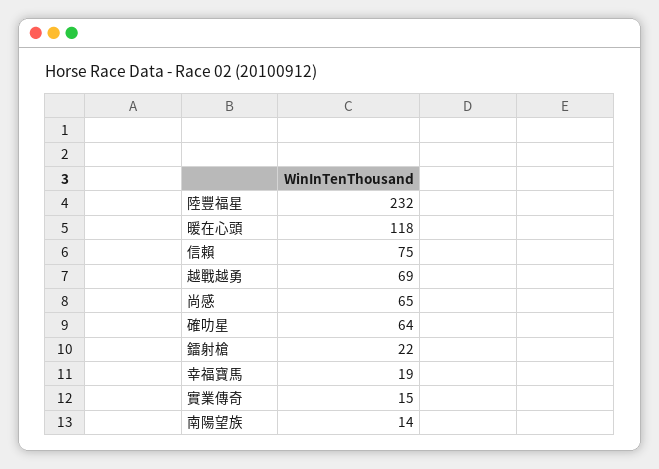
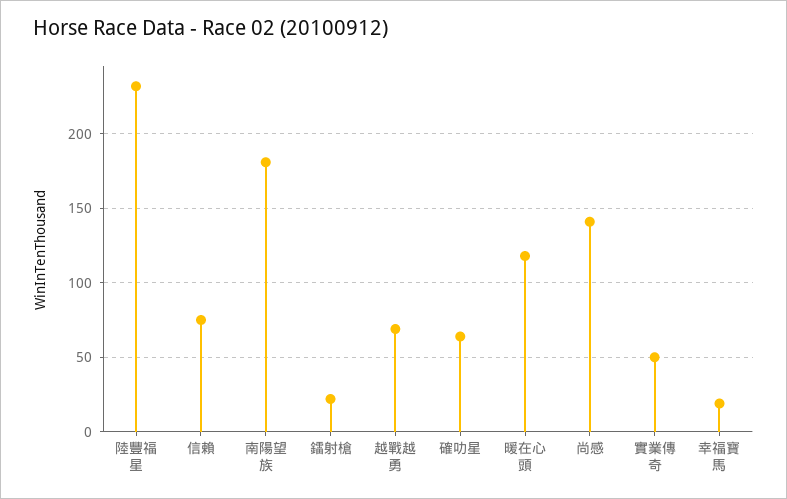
尚感: 65 -> 140
實業傳奇: 15 -> 50
南陽望族: 14 -> 180

